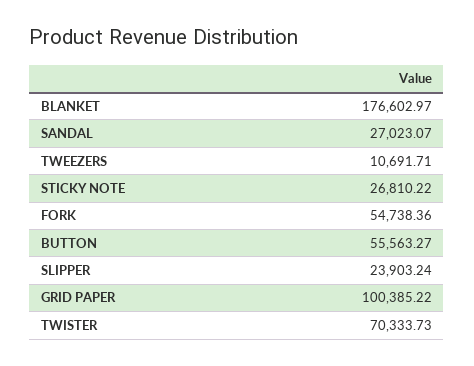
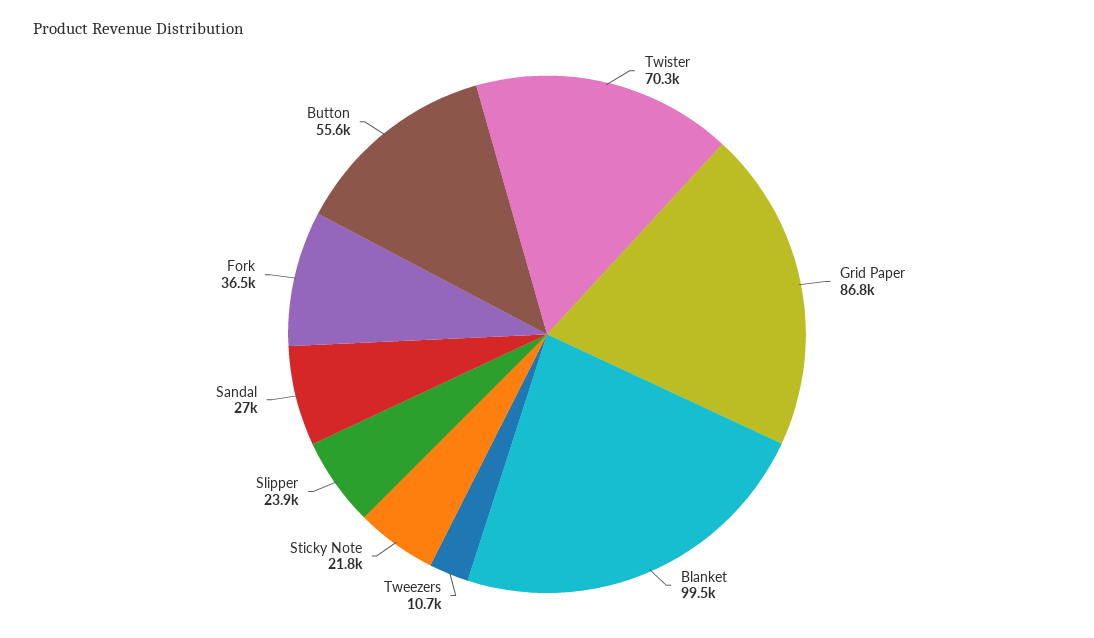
BLANKET: 176602.97 -> 99500
STICKY NOTE: 26810.22 -> 21800
FORK: 54738.36 -> 36500
GRID PAPER: 100385.22 -> 86800

